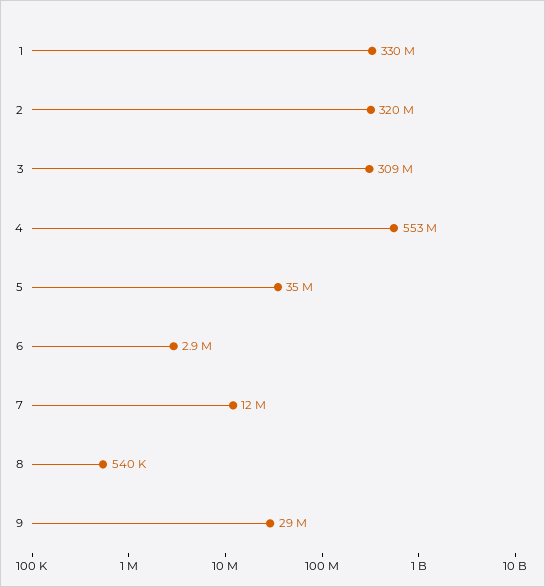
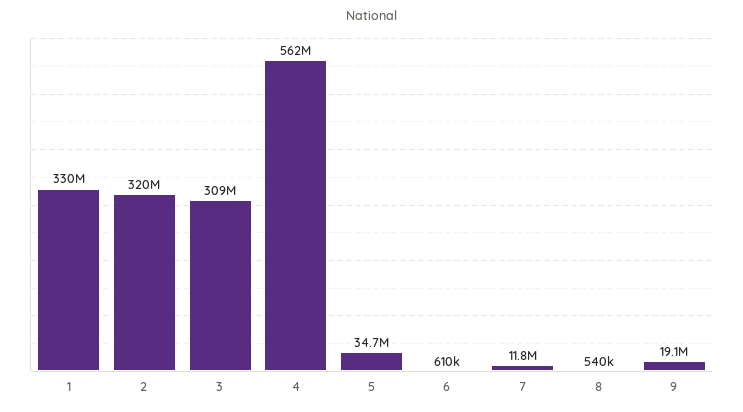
4: 553000000 -> 562000000
6: 2900000 -> 610000
9: 29000000 -> 19100000

